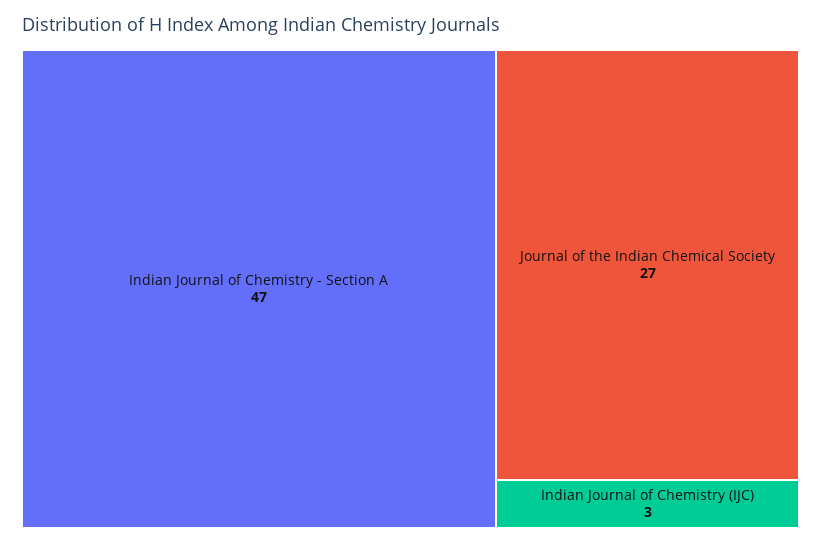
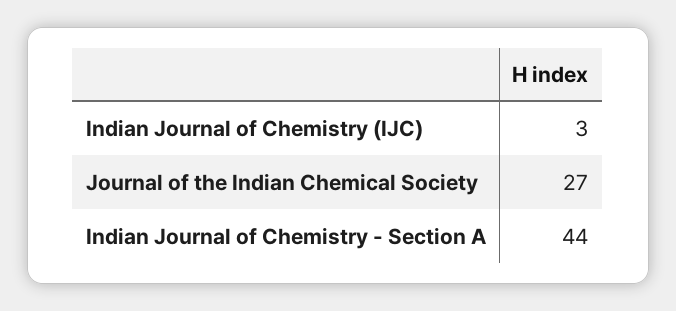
Indian Journal of Chemistry - Section A: 47 -> 44

